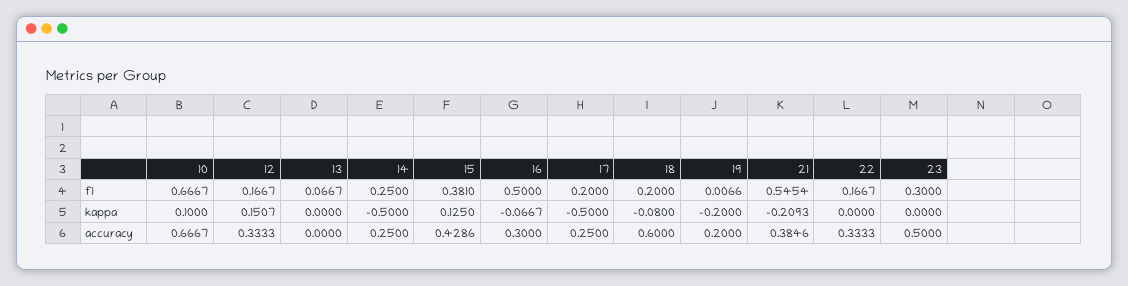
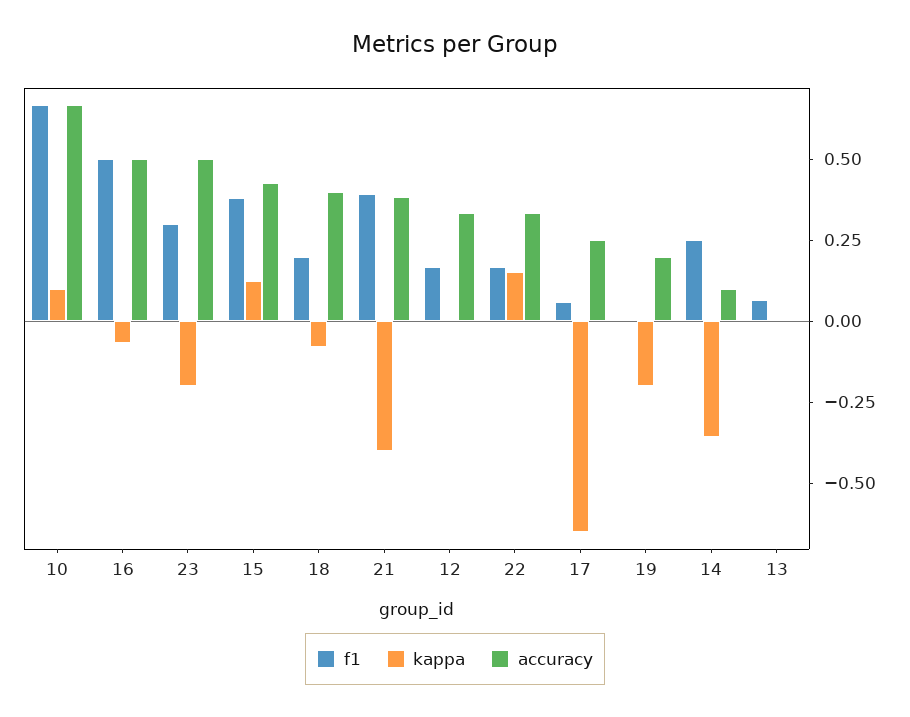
f1, 17: 0.2 -> 0.05
f1, 21: 0.5454 -> 0.4
kappa, 12: 0.1507 -> 0
kappa, 14: -0.5 -> -0.35
kappa, 17: -0.5 -> -0.65
kappa, 21: -0.2093 -> -0.4
kappa, 22: 0 -> 0.15
kappa, 23: 0 -> -0.2
accuracy, 14: 0.25 -> 0.1
accuracy, 16: 0.3 -> 0.5
accuracy, 18: 0.6 -> 0.4

